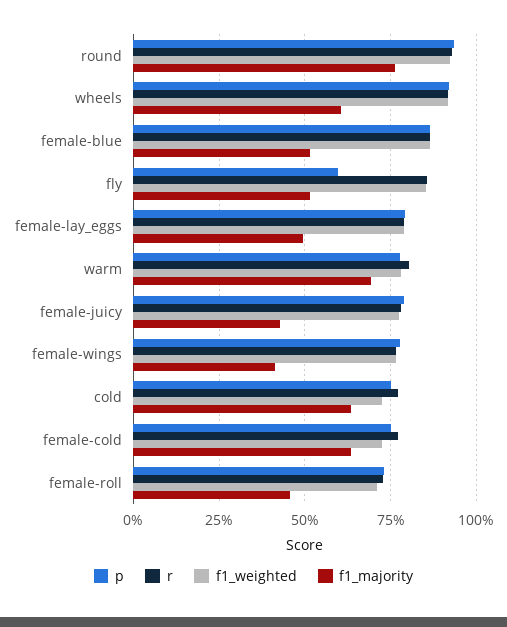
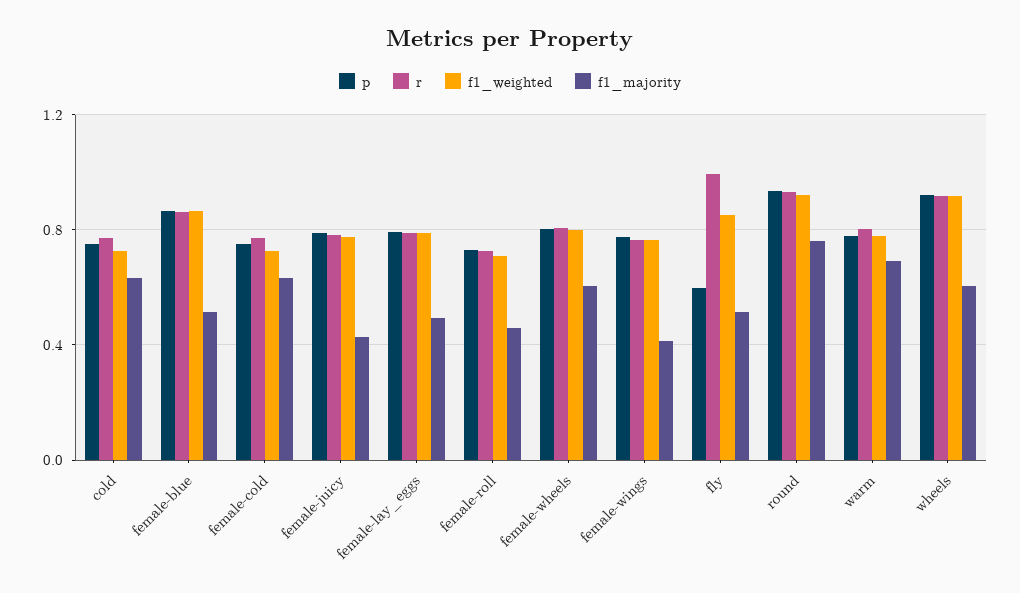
r, fly: 0.85 -> 1
p, female-wheels: none -> 0.8
r, female-wheels: none -> 0.8
f1_weighted, female-wheels: none -> 0.8
f1_majority, female-wheels: none -> 0.6

